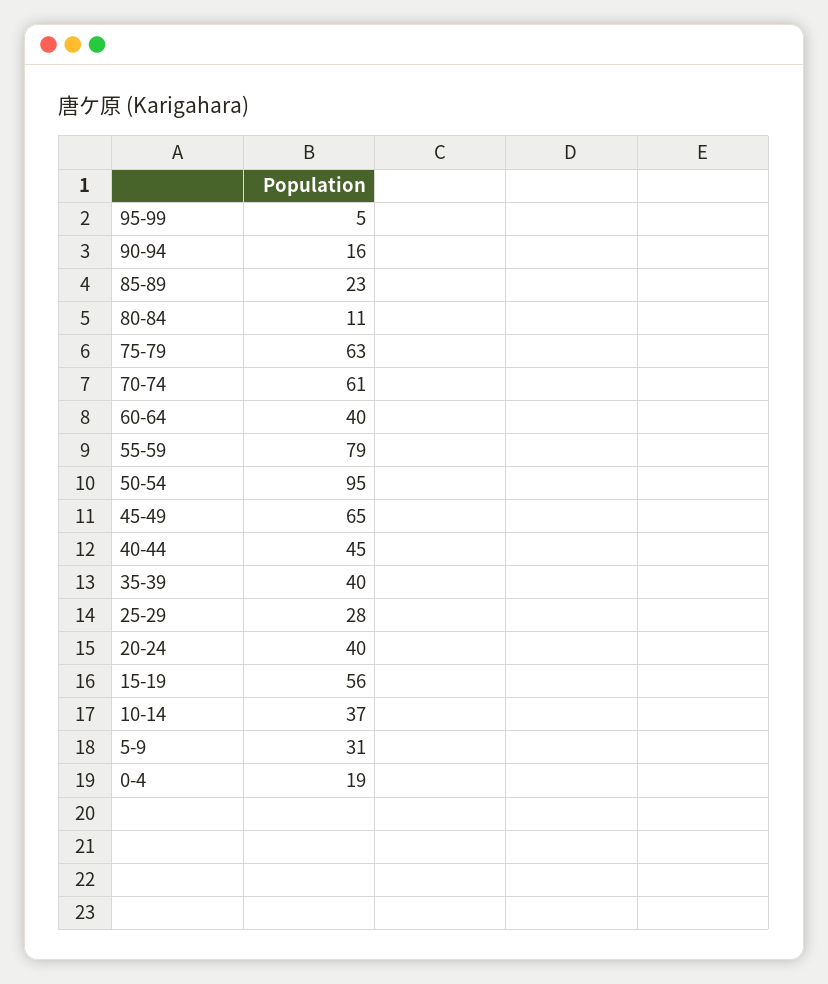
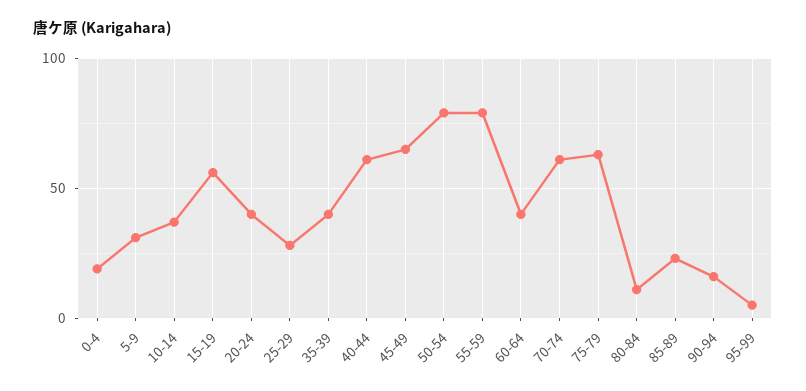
50-54: 95 -> 80
40-44: 45 -> 60

